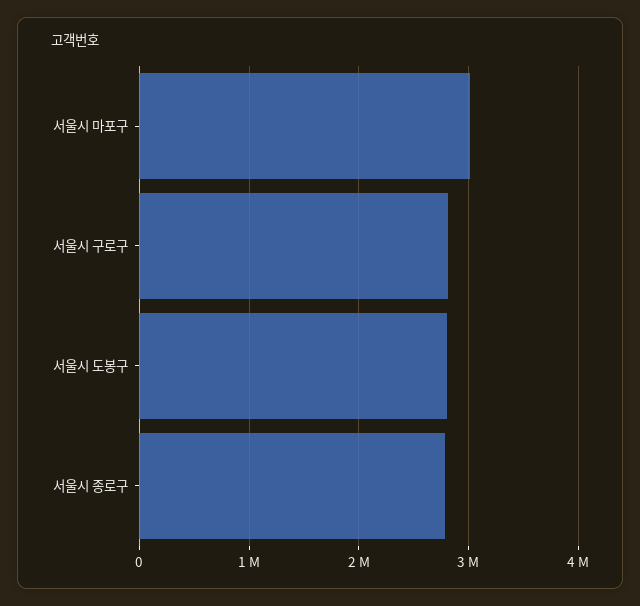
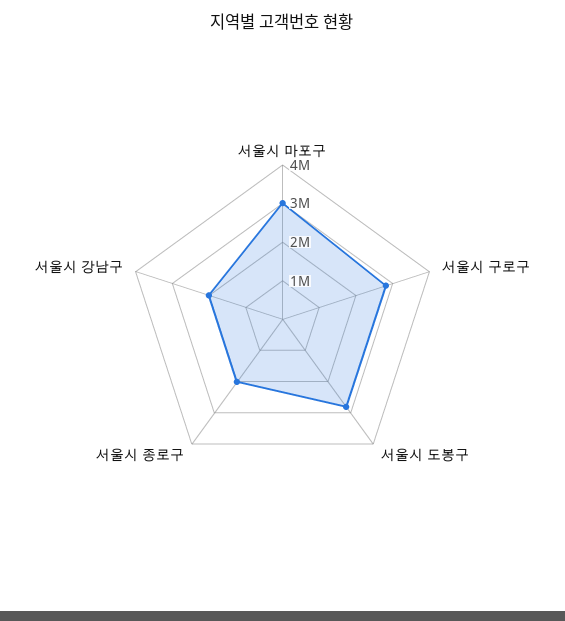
서울시 종로구: 2800000 -> 2000000
서울시 강남구: none -> 2000000

